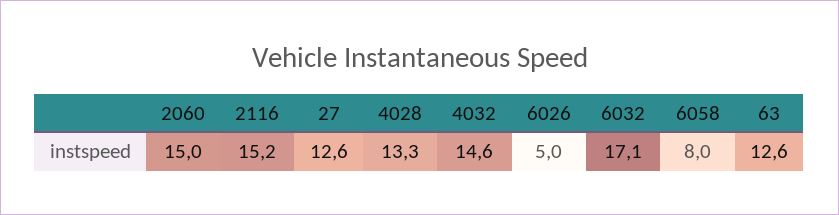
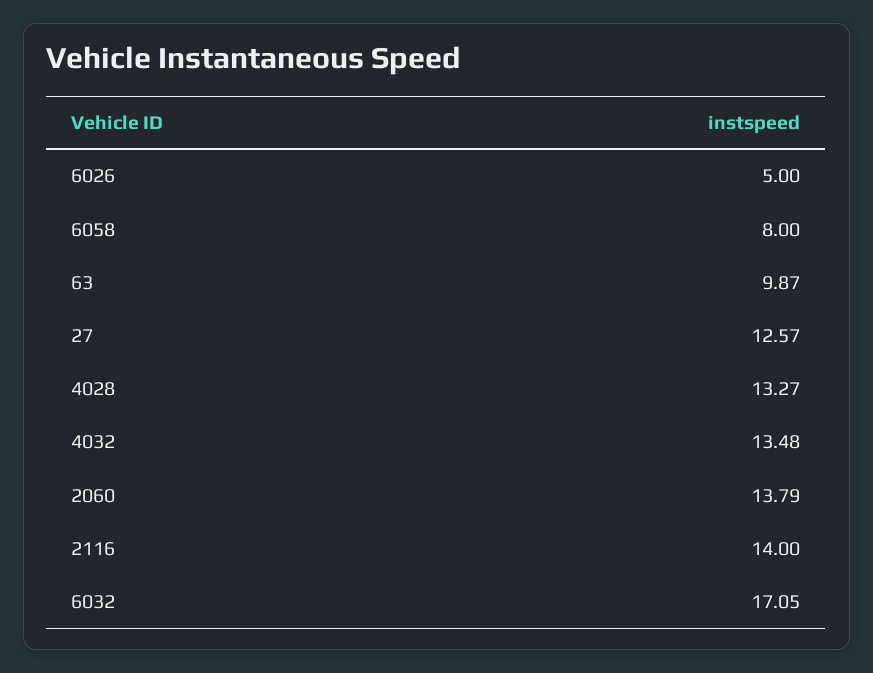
2060: 15 -> 13.79
2116: 15.2 -> 14
4032: 14.6 -> 13.48
63: 12.6 -> 9.87

